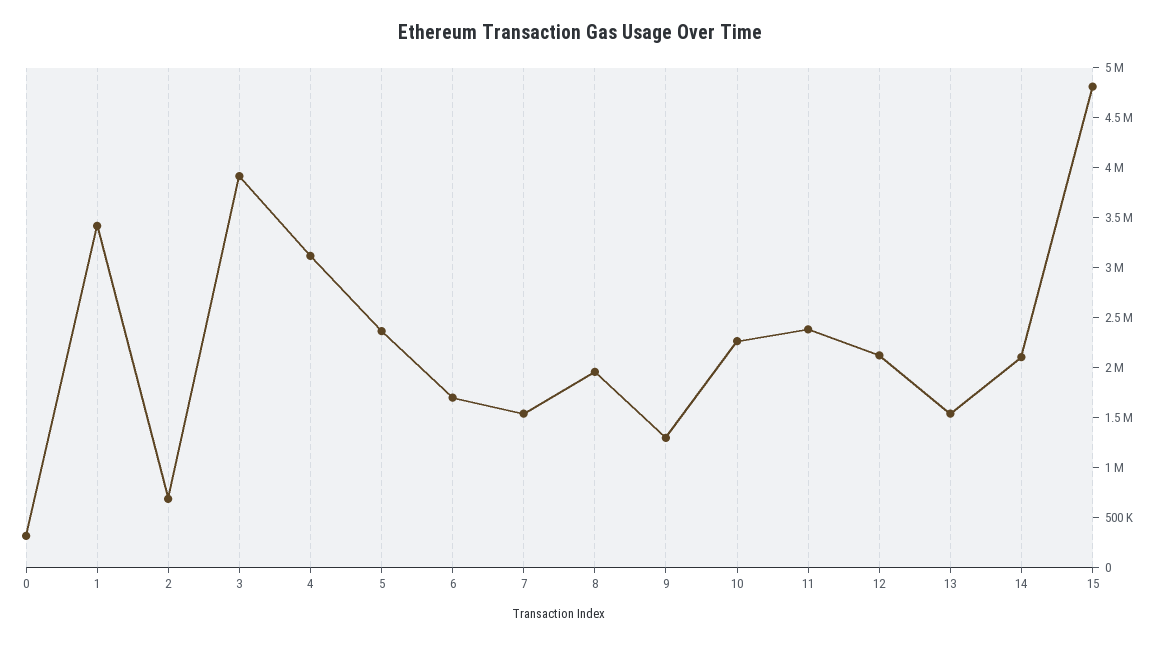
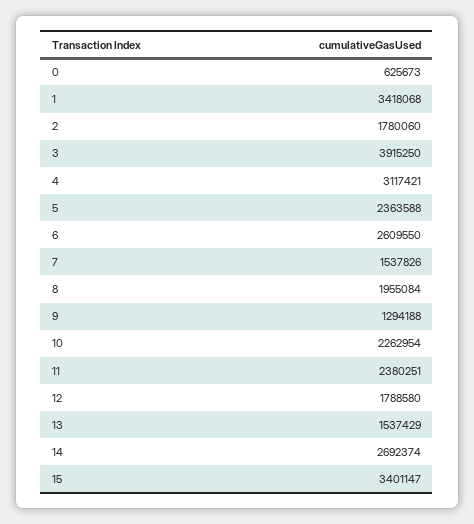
0: 300000 -> 625673
2: 700000 -> 1780060
6: 1700000 -> 2609550
12: 2100000 -> 1788580
14: 2100000 -> 2692374
15: 4800000 -> 3401147

